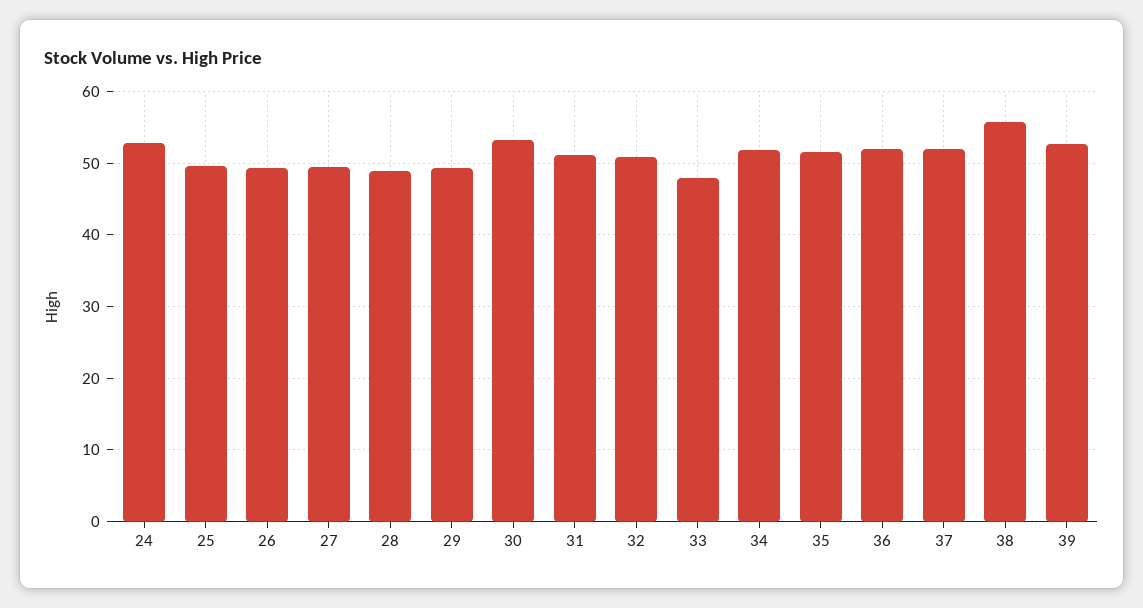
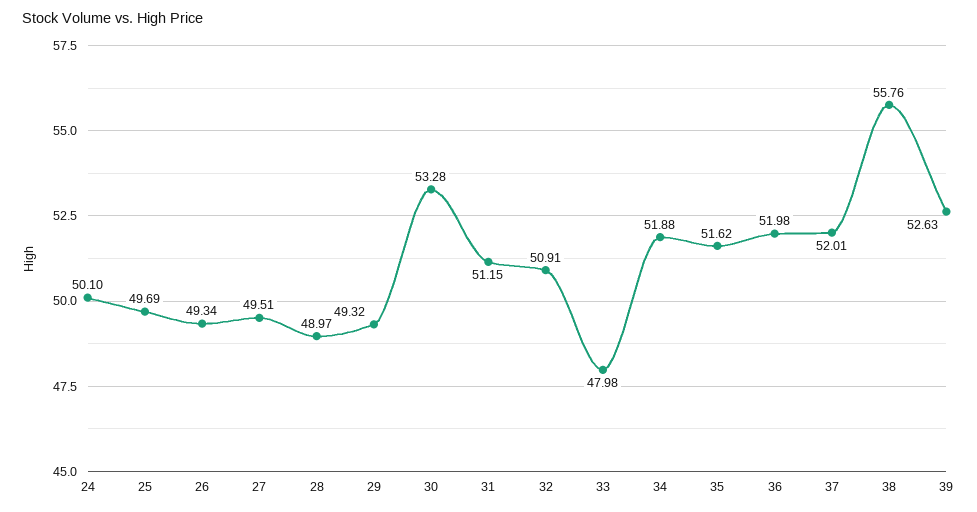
24: 53 -> 50.1

